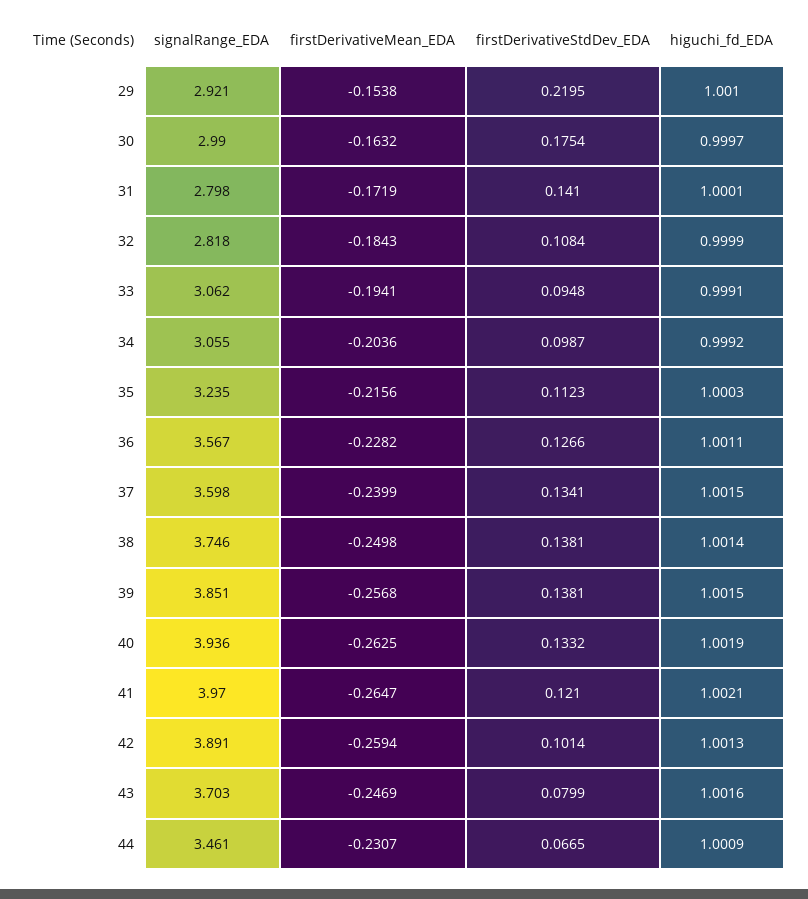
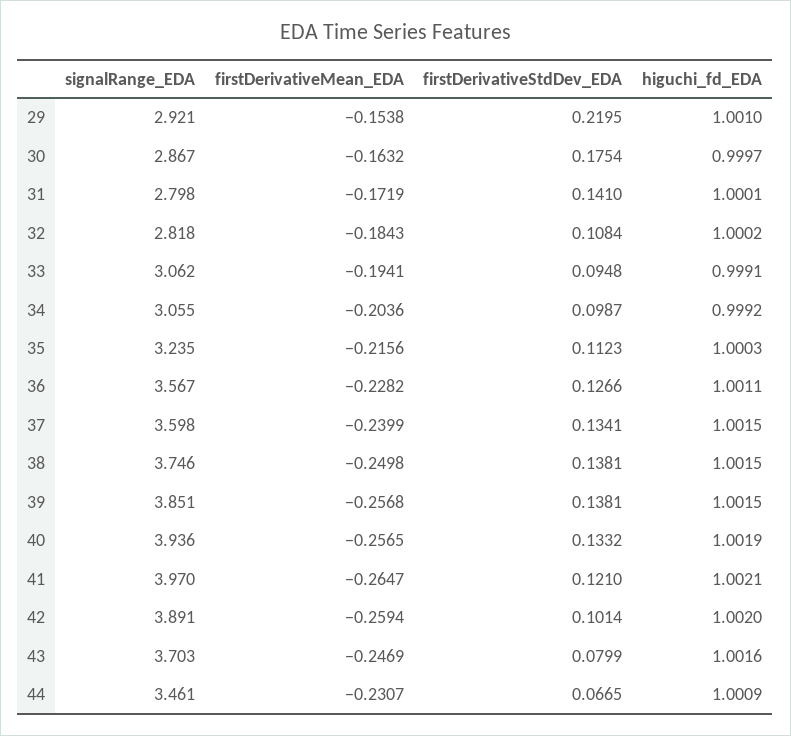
signalRange_EDA, 30: 2.99 -> 2.867
higuchi_fd_EDA, 32: 0.9999 -> 1.0002
higuchi_fd_EDA, 38: 1.0014 -> 1.0015
firstDerivativeMean_EDA, 40: -0.2625 -> -0.2565
higuchi_fd_EDA, 42: 1.0013 -> 1.002

